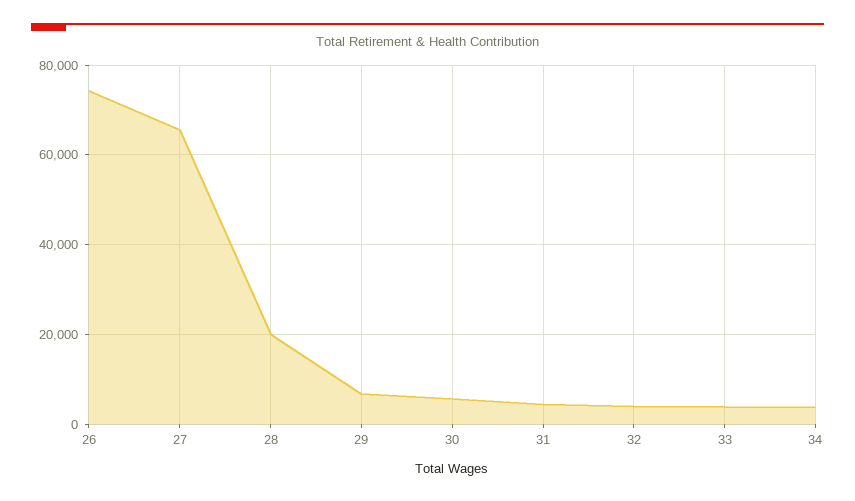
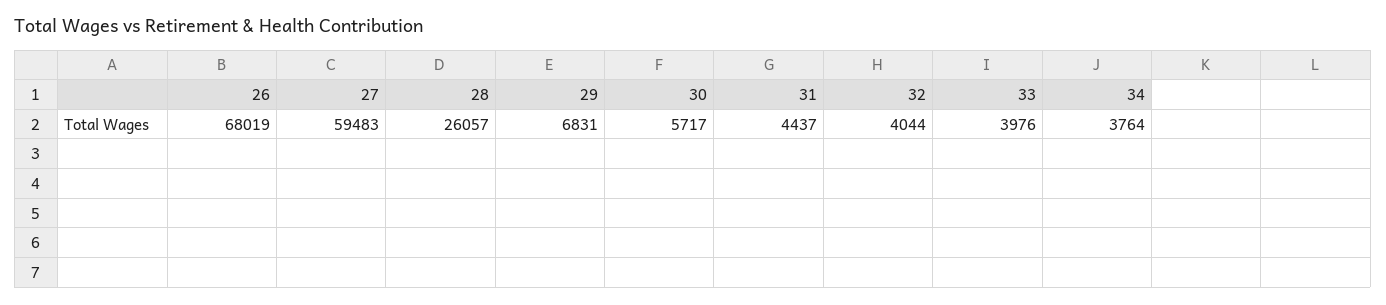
26: 74000 -> 68019
27: 66000 -> 59483
28: 20000 -> 26057

